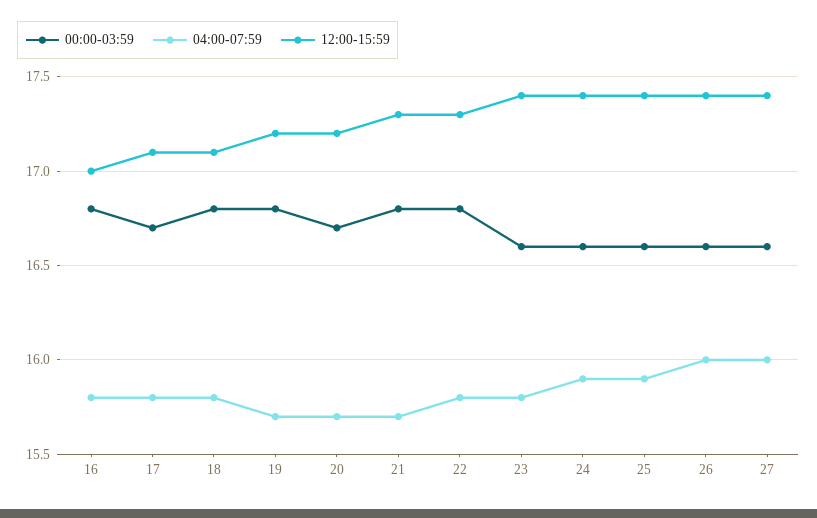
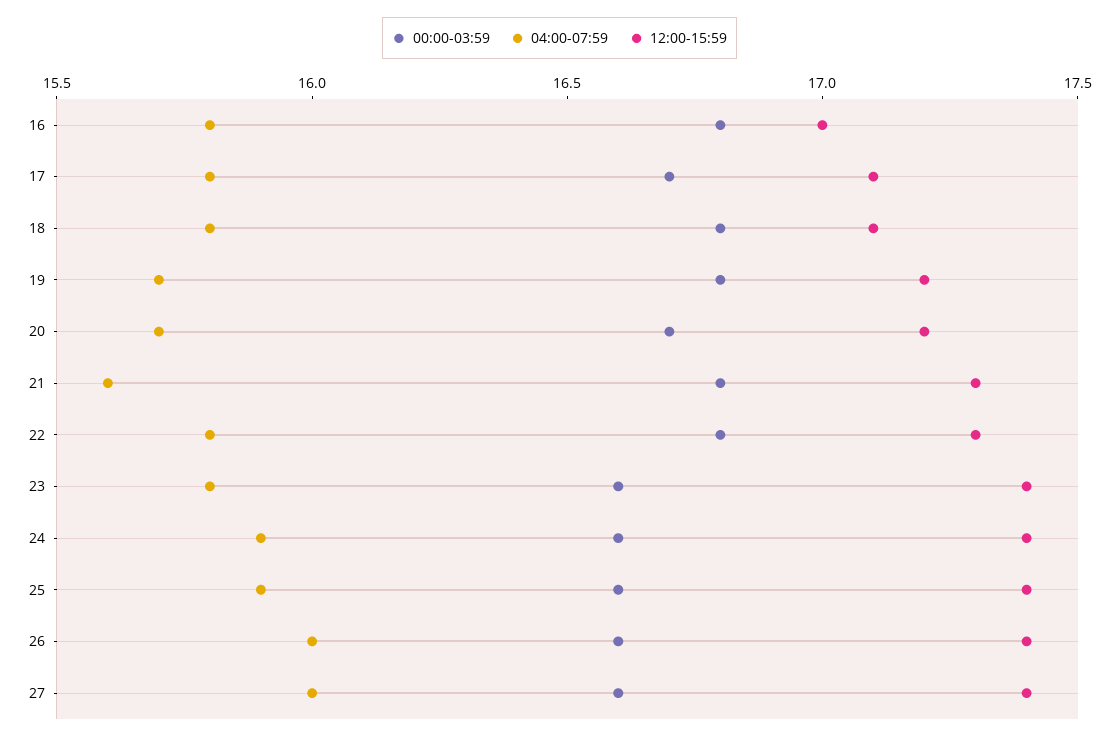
04:00-07:59, 21: 15.7 -> 15.6

